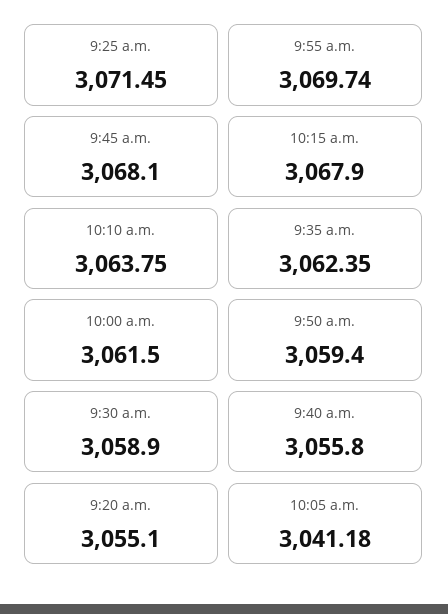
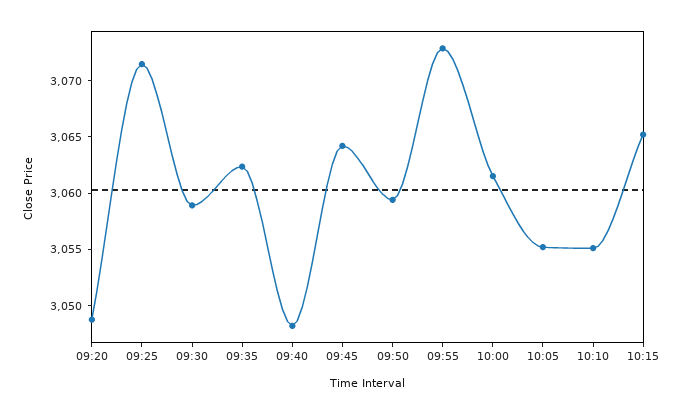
9:55 a.m.: 3069.74 -> 3073
9:45 a.m.: 3068.1 -> 3064
10:15 a.m.: 3067.9 -> 3065
10:10 a.m.: 3063.75 -> 3055
9:40 a.m.: 3055.8 -> 3048
9:20 a.m.: 3055.1 -> 3049
10:05 a.m.: 3041.18 -> 3055

